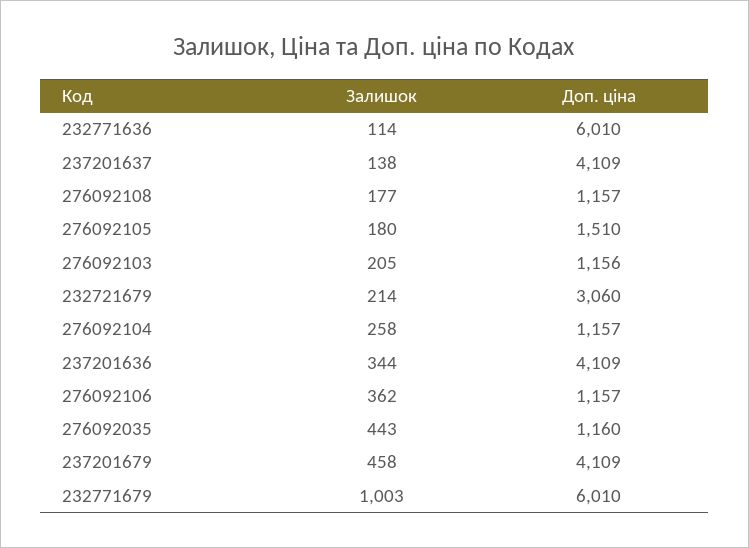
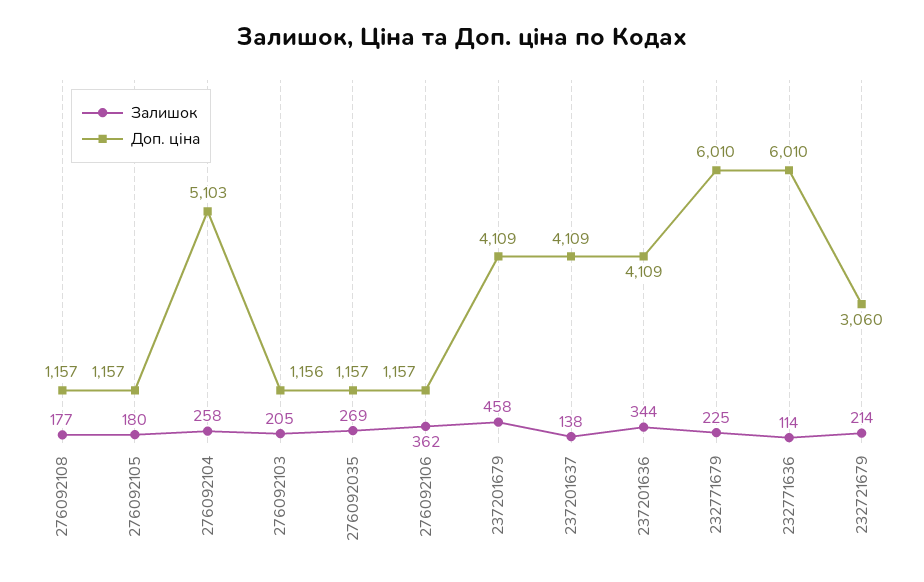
Доп. ціна, 276092105: 1510 -> 1157
Доп. ціна, 276092104: 1157 -> 5103
Залишок, 276092035: 443 -> 269
Доп. ціна, 276092035: 1160 -> 1157
Залишок, 232771679: 1003 -> 225

